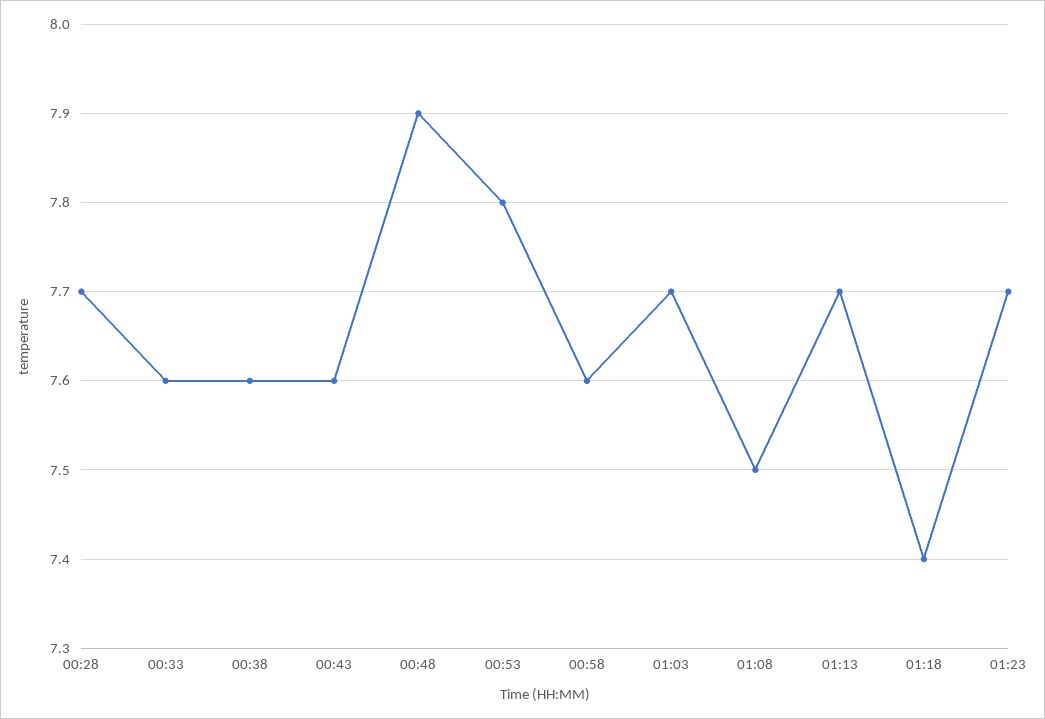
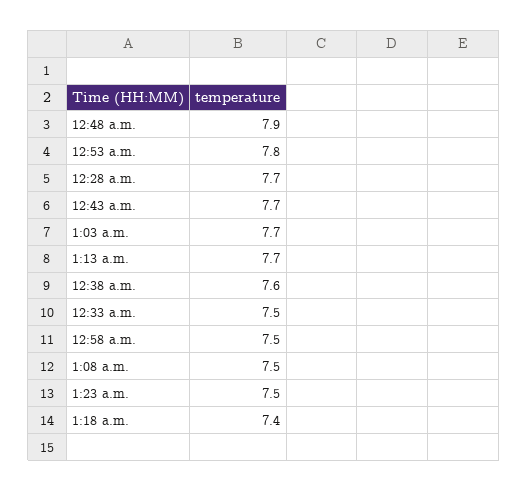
00:33: 7.6 -> 7.5
00:43: 7.6 -> 7.7
00:58: 7.6 -> 7.5
01:23: 7.7 -> 7.5

